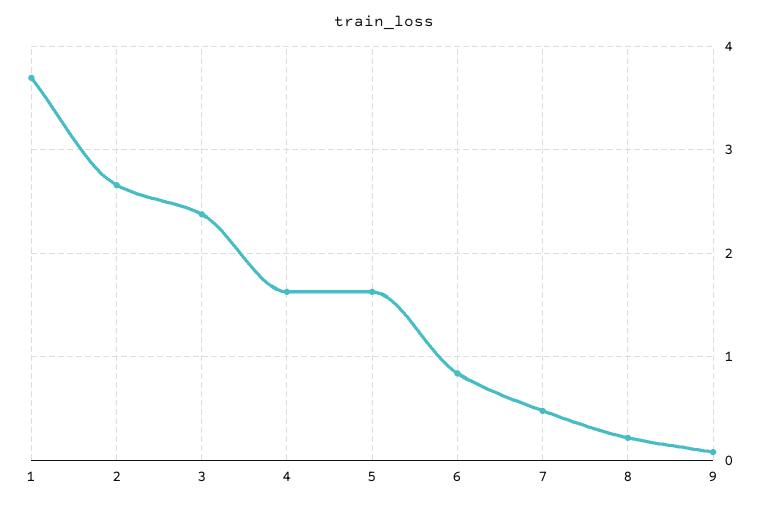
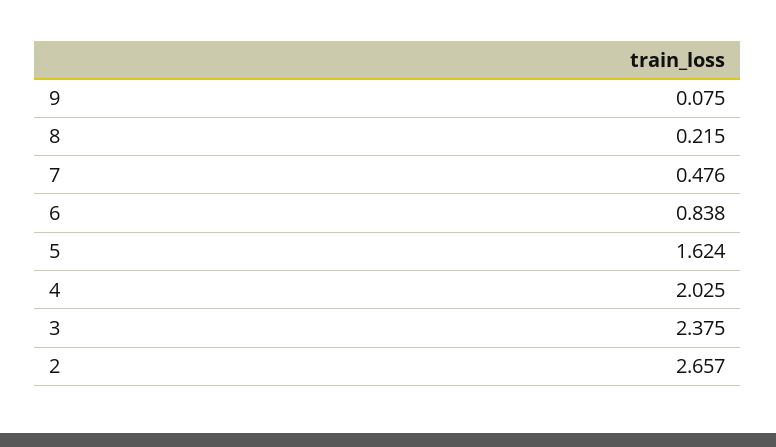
1: 3.7 -> none
4: 1.6 -> 2.025

